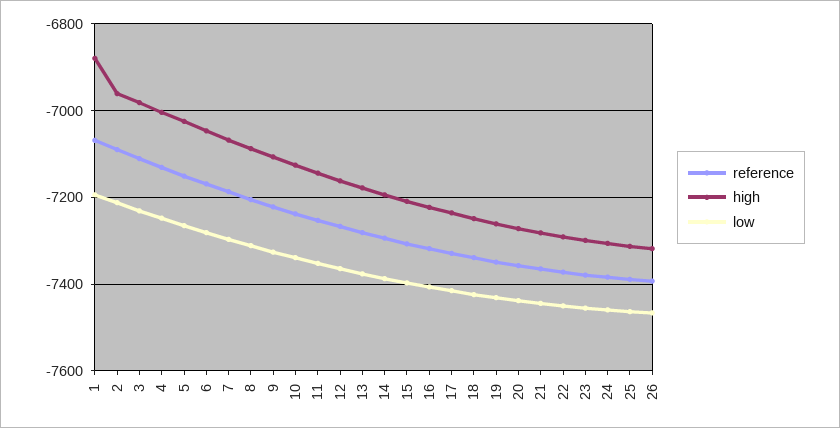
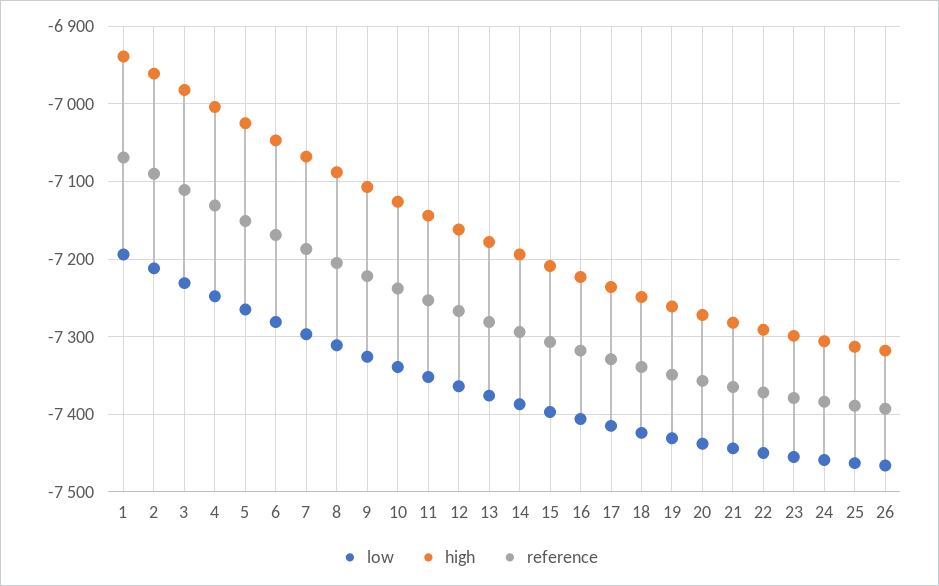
high, 1: -6880 -> -6940

